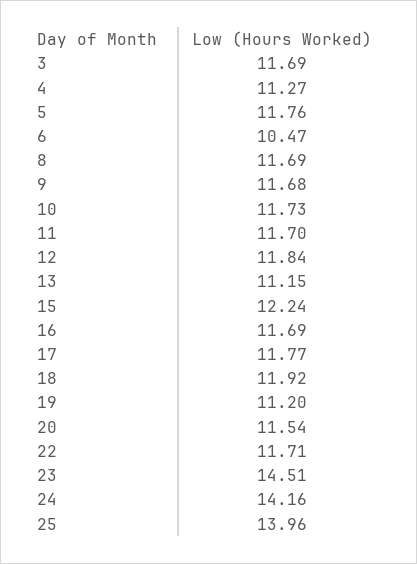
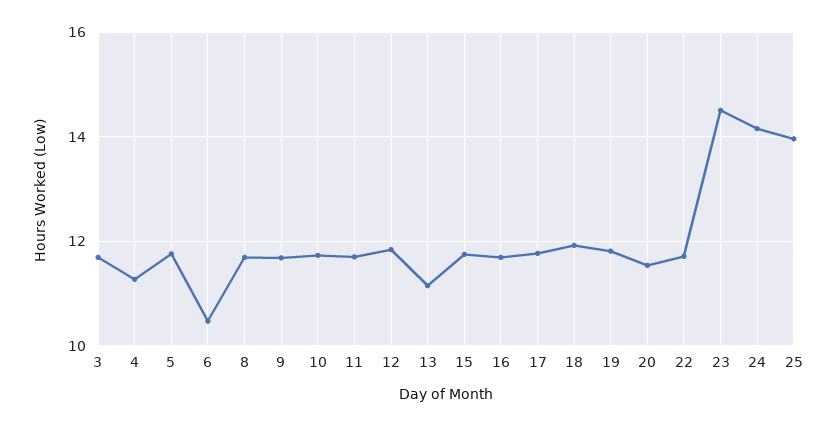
15: 12.24 -> 11.8
19: 11.2 -> 11.8

